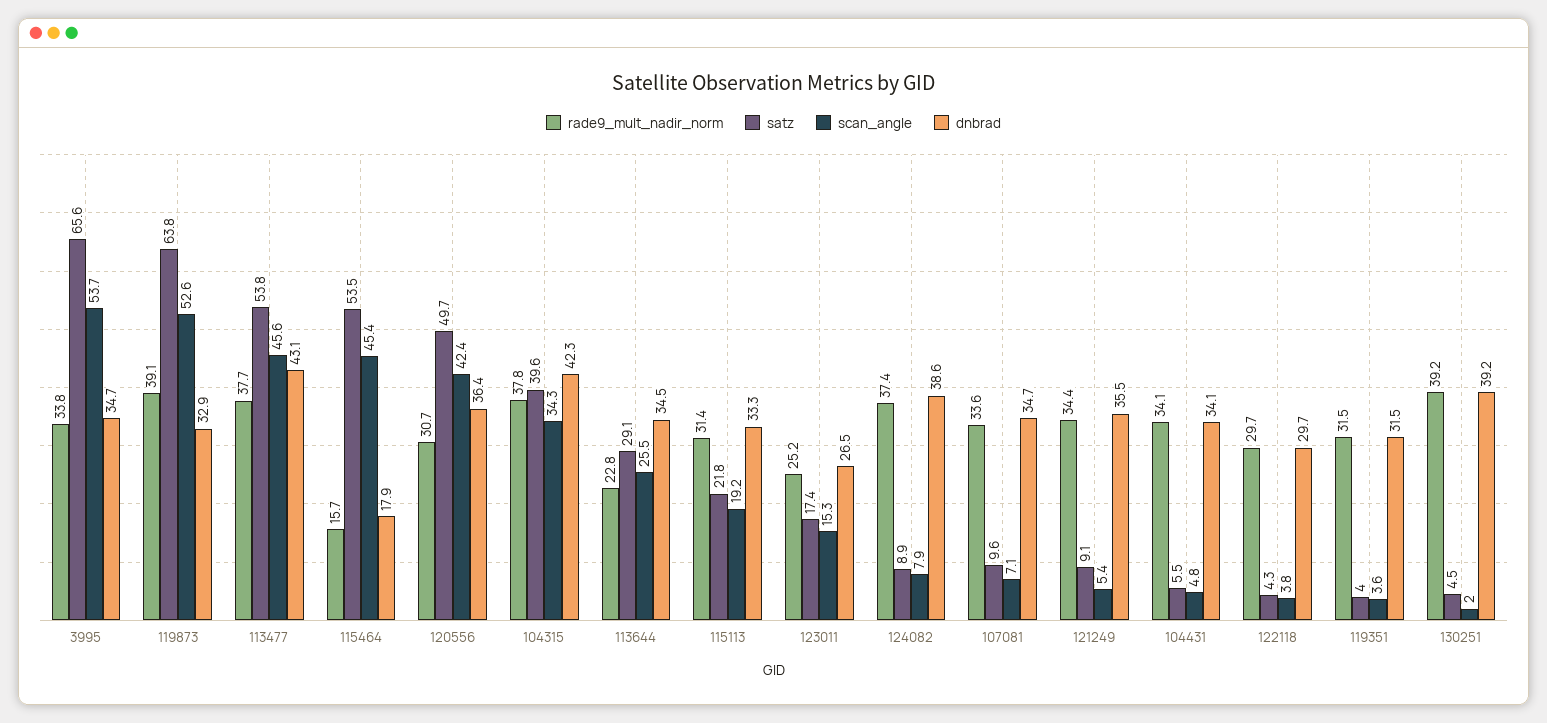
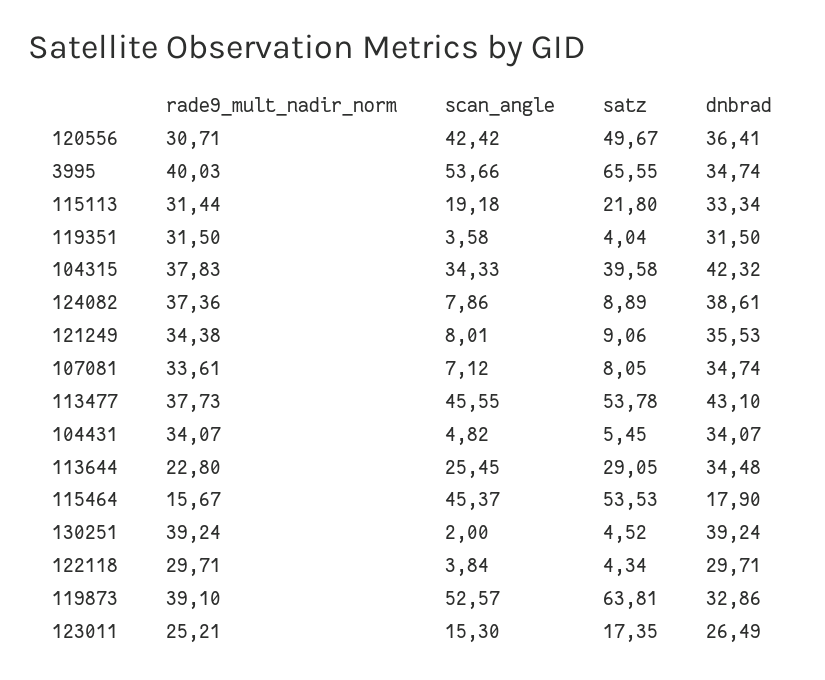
rade9_mult_nadir_norm, 3995: 33.8 -> 40.03
satz, 107081: 9.6 -> 8.05
scan_angle, 121249: 5.4 -> 8.01

